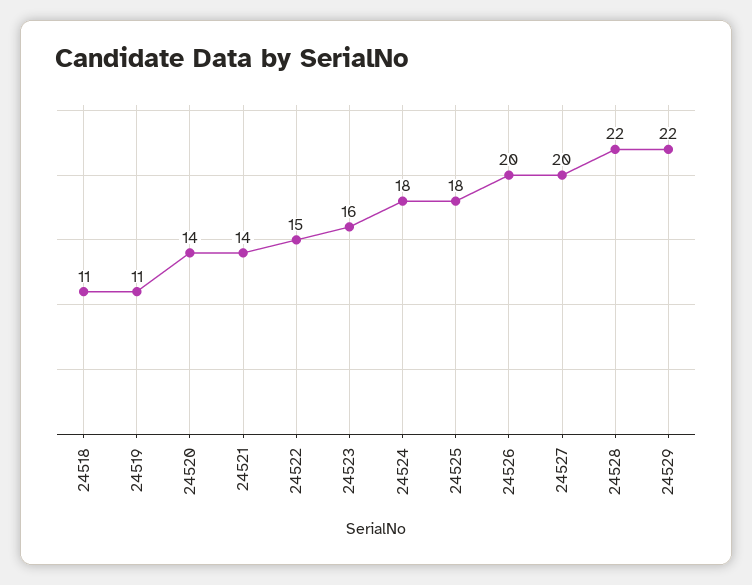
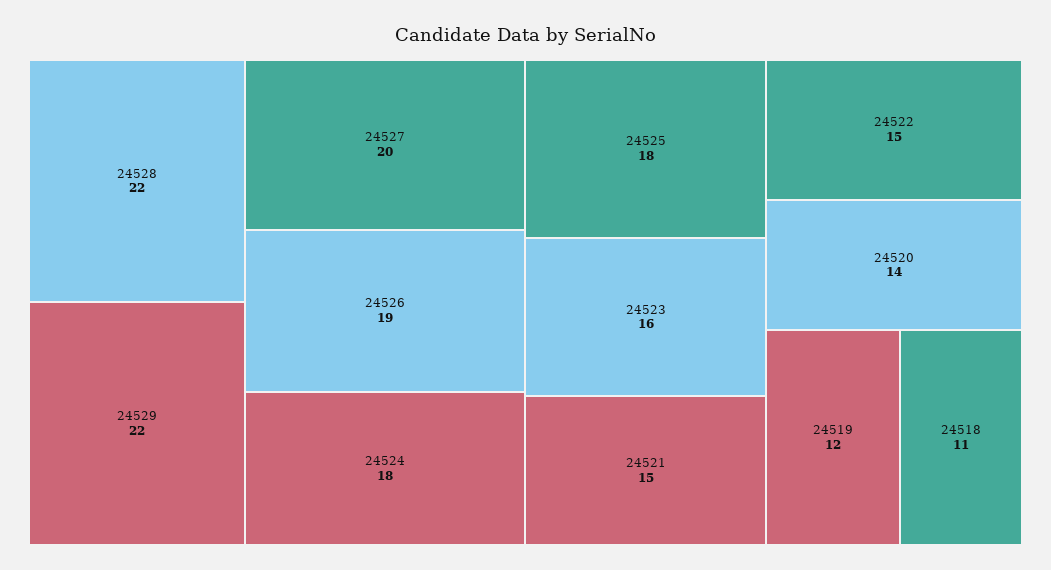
24519: 11 -> 12
24521: 14 -> 15
24526: 20 -> 19

